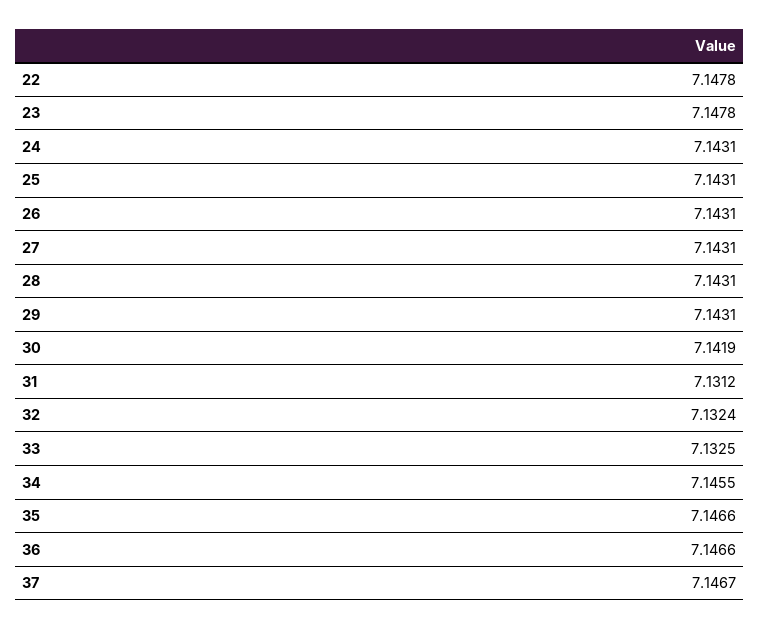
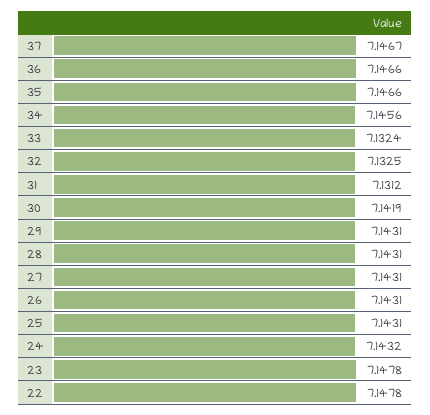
24: 7.1431 -> 7.1432
32: 7.1324 -> 7.1325
33: 7.1325 -> 7.1324
34: 7.1455 -> 7.1456

